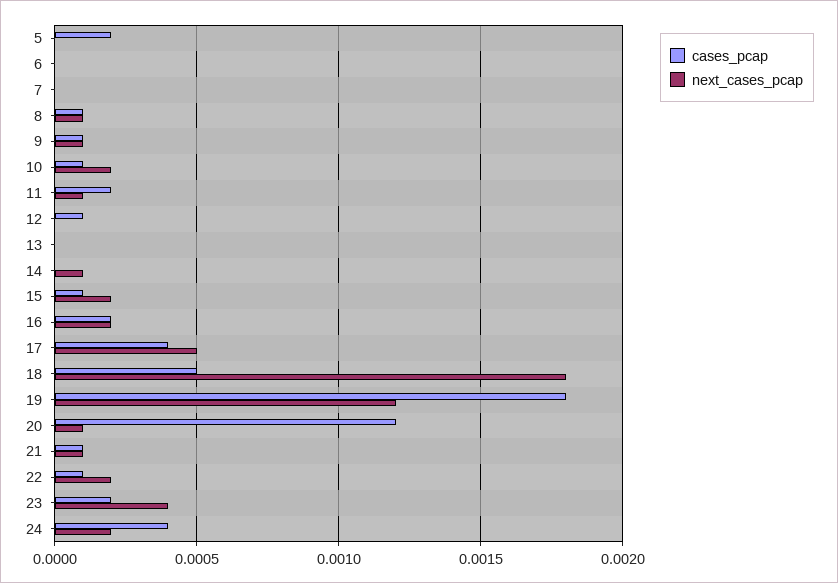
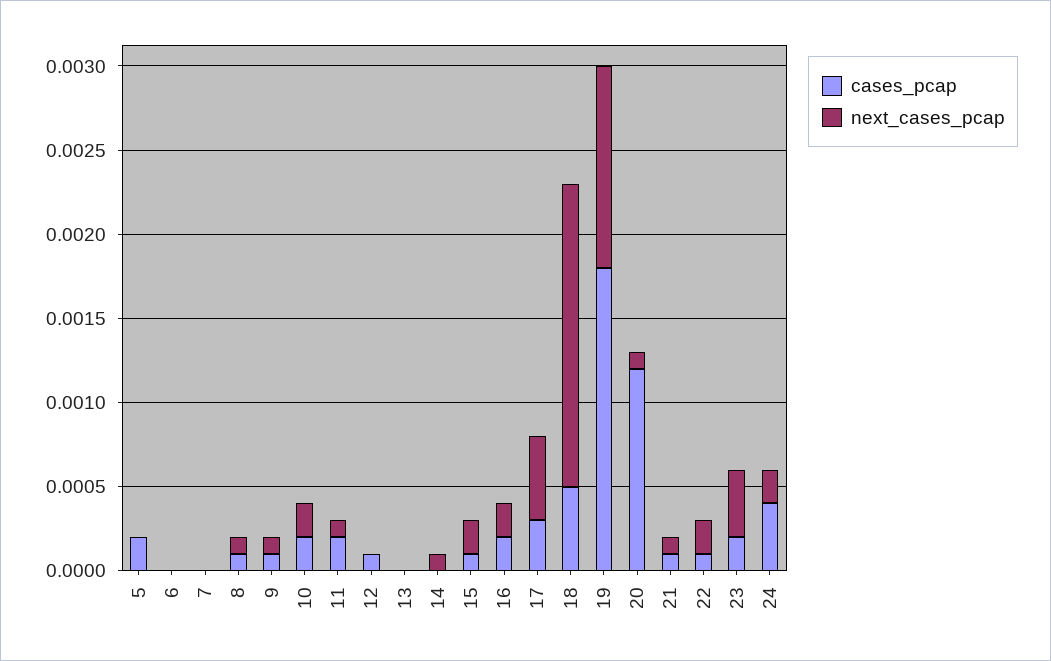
cases_pcap, 10: 0.0001 -> 0.0002
cases_pcap, 17: 0.0004 -> 0.0003

